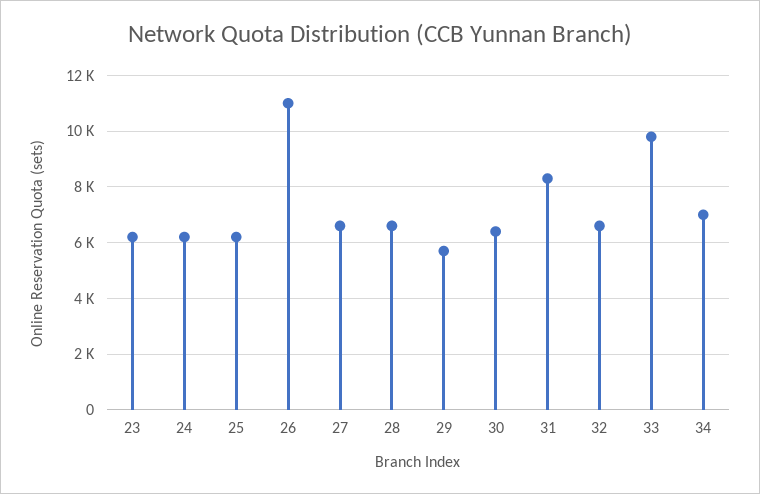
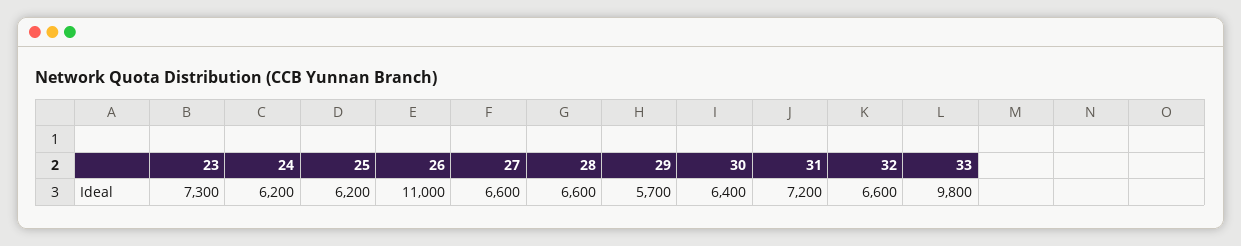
23: 6250 -> 7300
31: 8250 -> 7200
34: 7000 -> none

